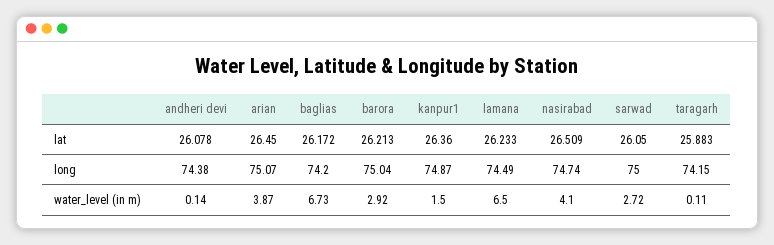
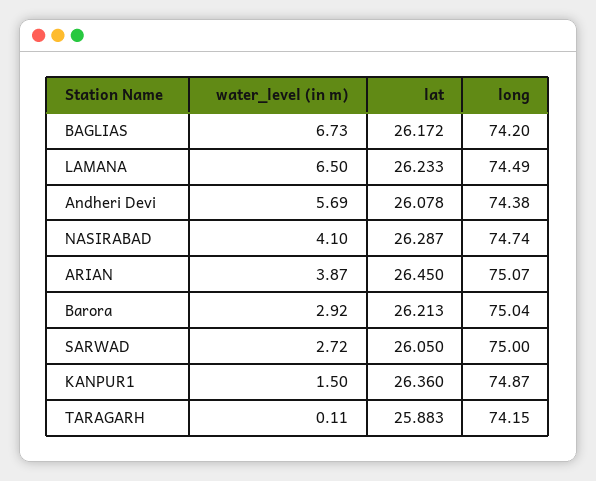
nasirabad, lat: 26.509 -> 26.287
andheri devi, water_level (in m): 0.14 -> 5.69

